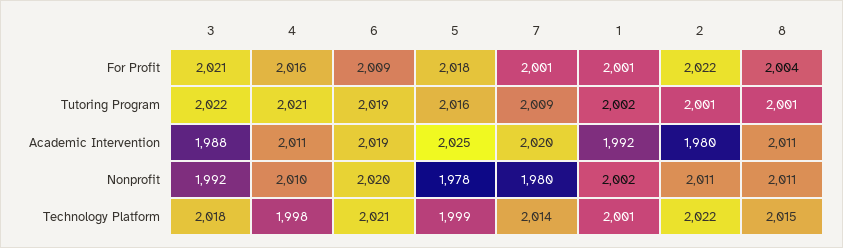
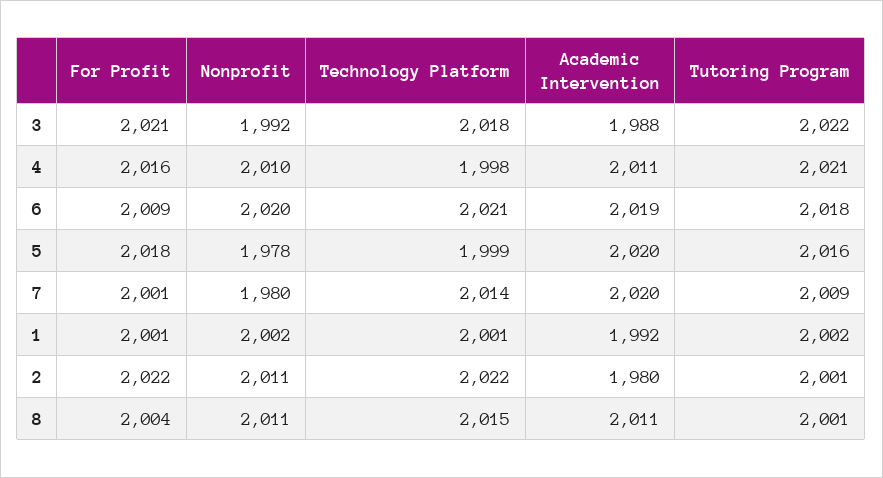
6, Tutoring Program: 2019 -> 2018
5, Academic Intervention: 2025 -> 2020

